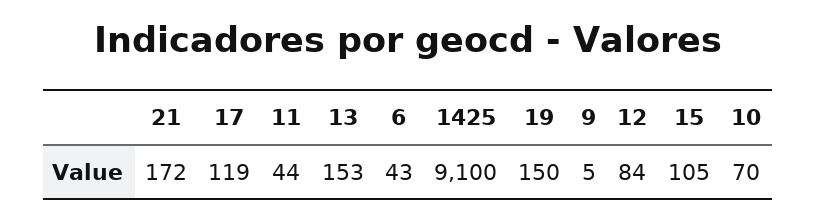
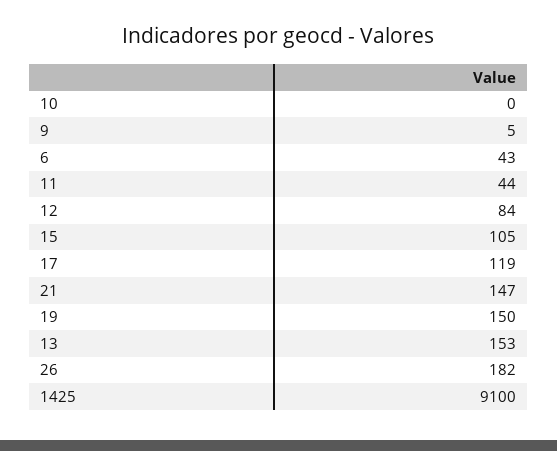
21: 172 -> 147
10: 70 -> 0
26: none -> 182

